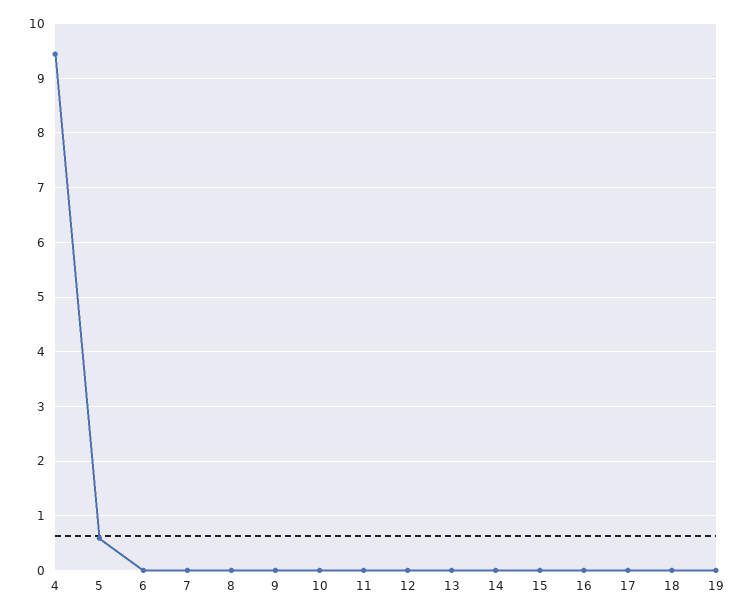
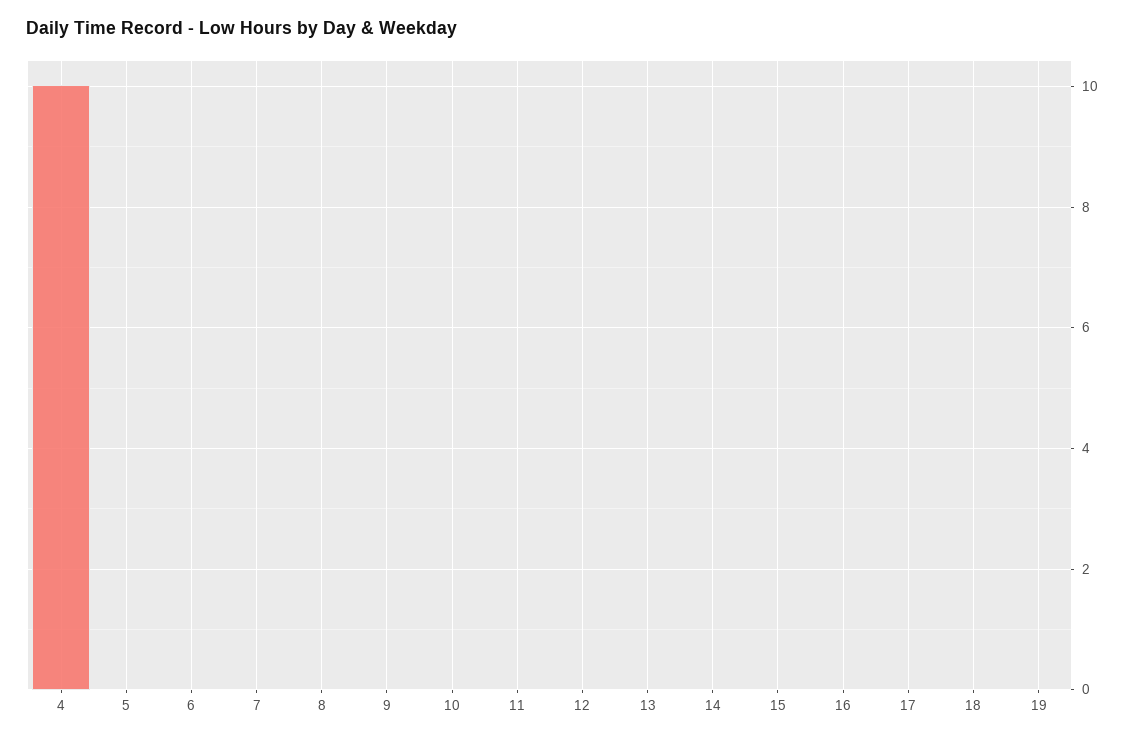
4: 9.4 -> 10
5: 0.6 -> 0

